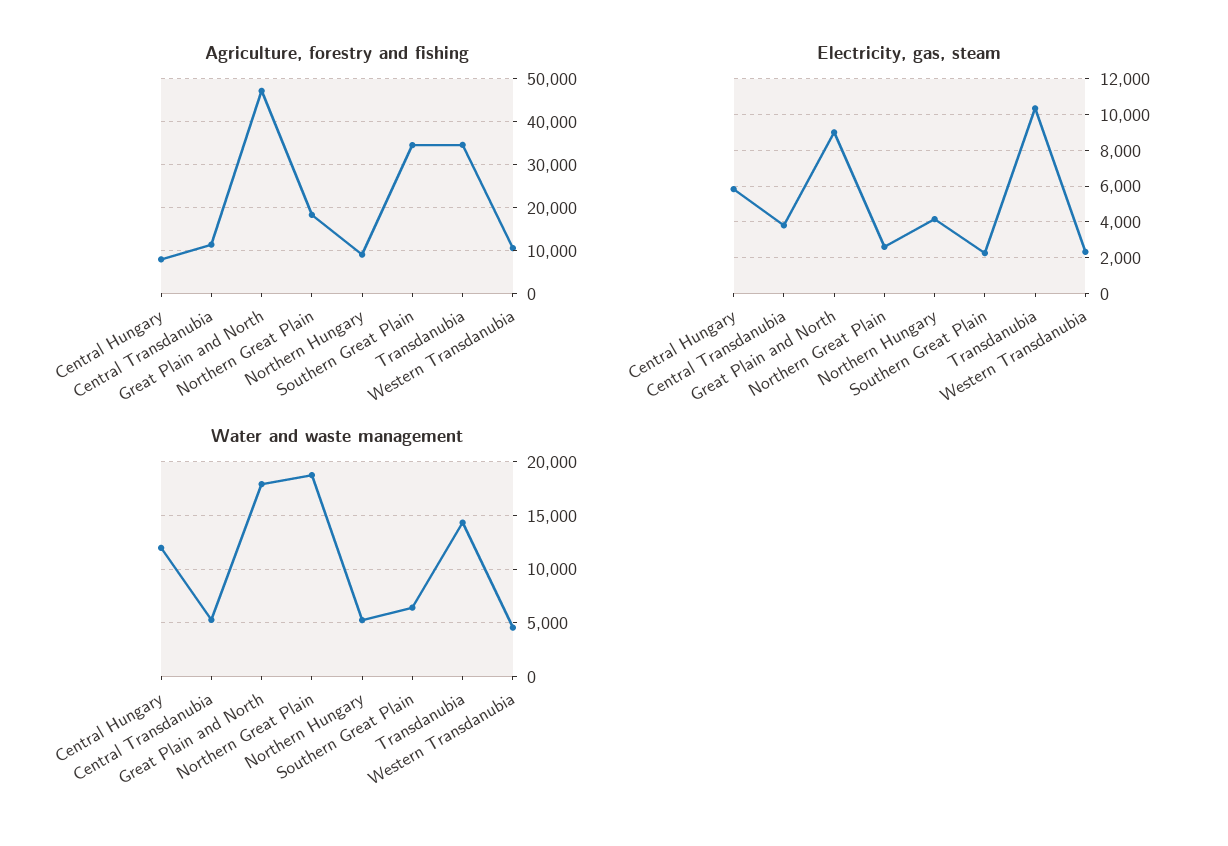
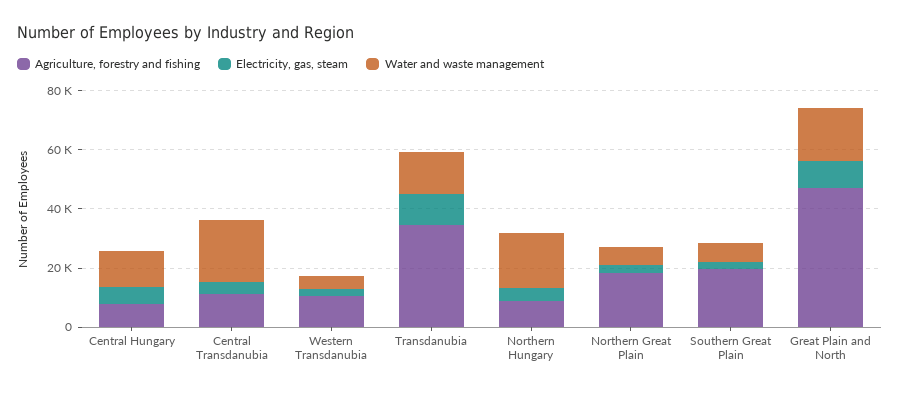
Agriculture, forestry and fishing, Southern Great Plain: 34000 -> 20000
Water and waste management, Central Transdanubia: 5000 -> 20000
Water and waste management, Northern Great Plain: 19000 -> 5000
Water and waste management, Northern Hungary: 5000 -> 20000

